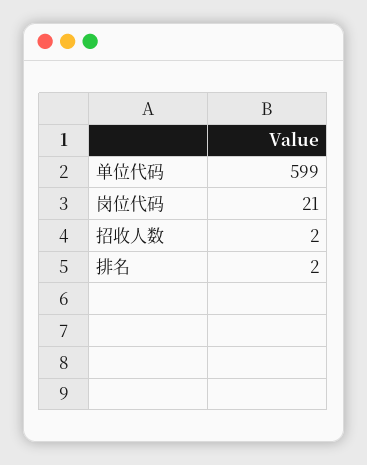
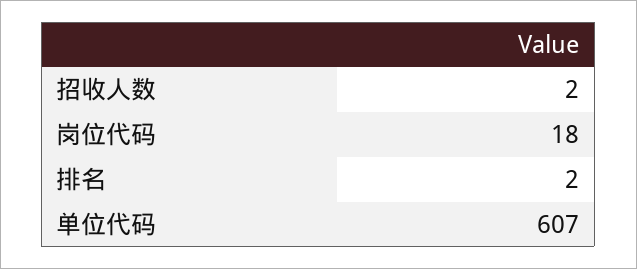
单位代码: 599 -> 607
岗位代码: 21 -> 18

